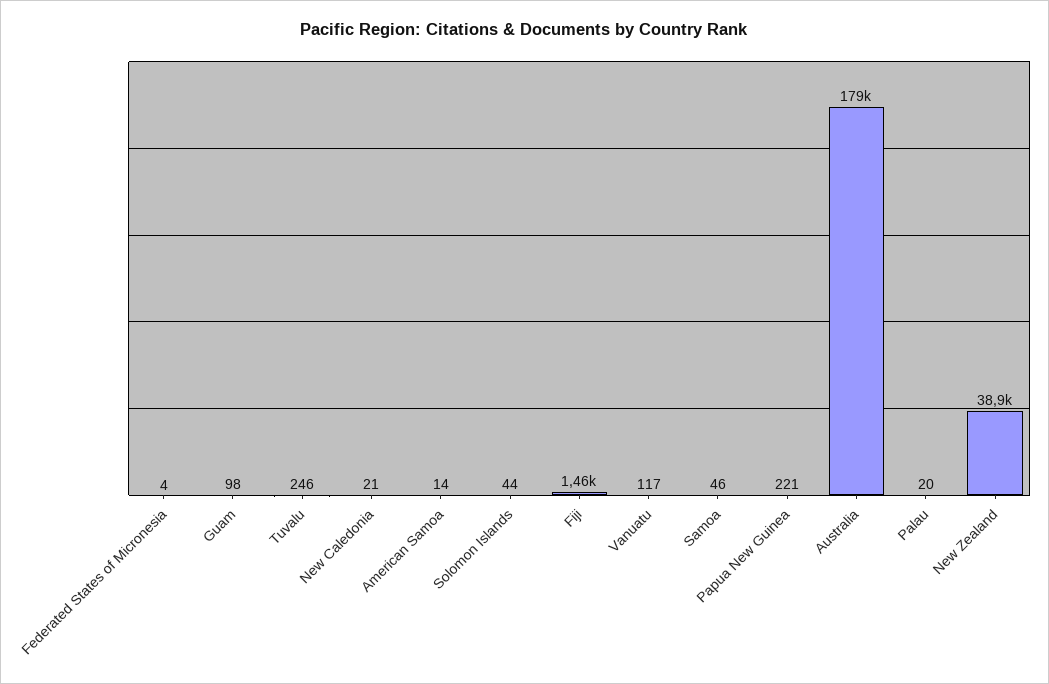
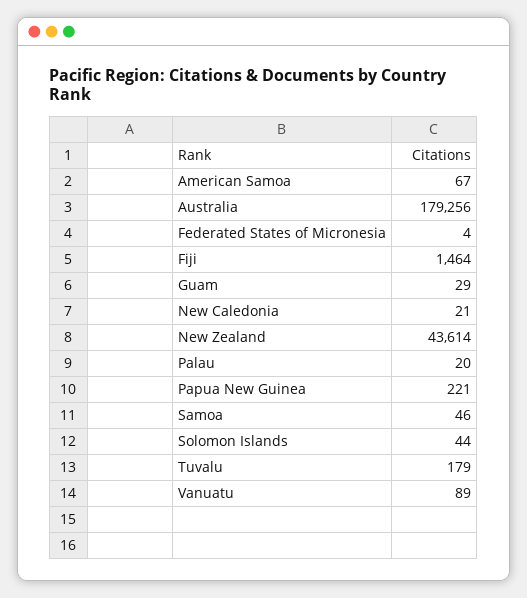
Guam: 98 -> 29
Tuvalu: 246 -> 179
American Samoa: 14 -> 67
Vanuatu: 117 -> 89
New Zealand: 38900 -> 43614

